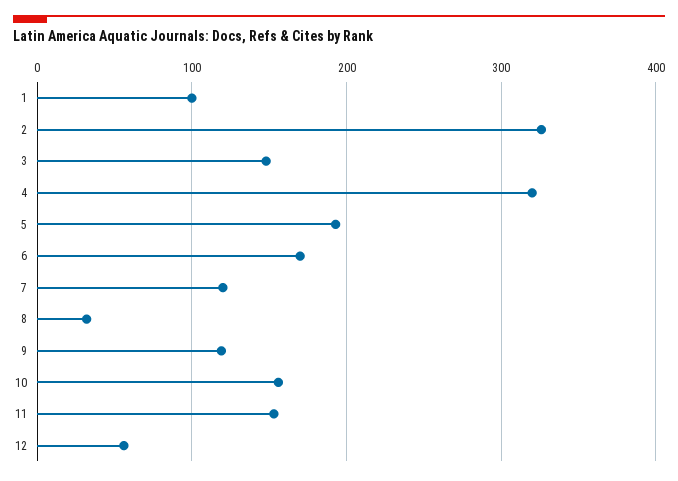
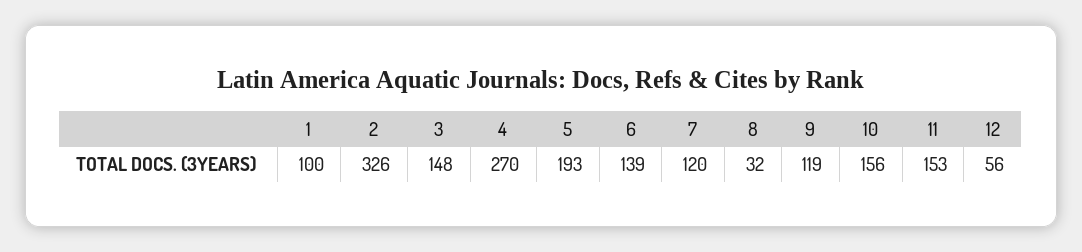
4: 320 -> 270
6: 170 -> 139

